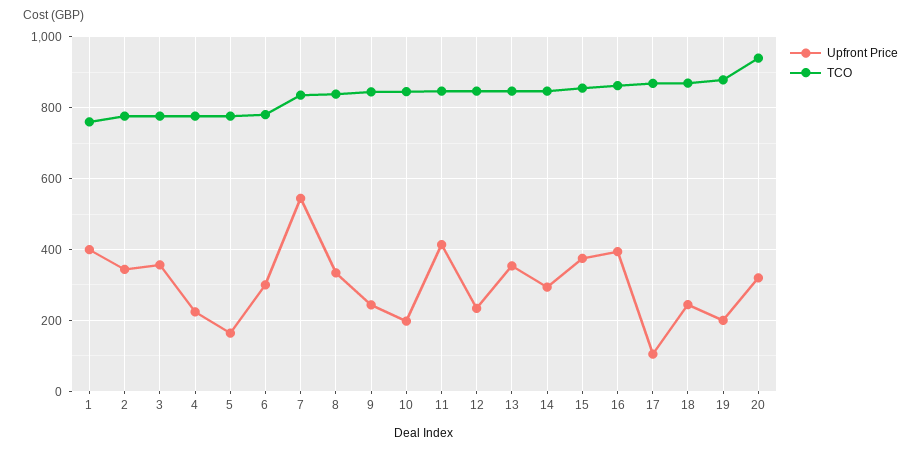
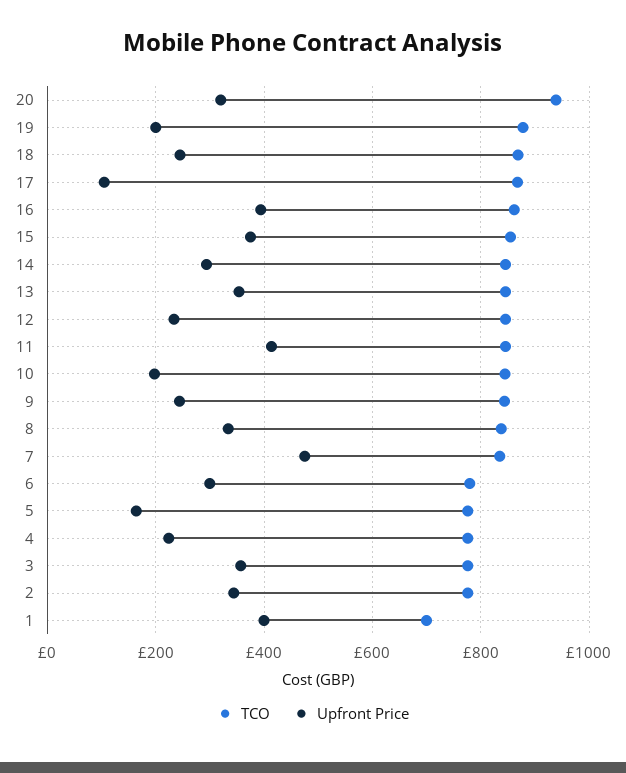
TCO, 1: 760 -> 700
Upfront Price, 7: 540 -> 480

